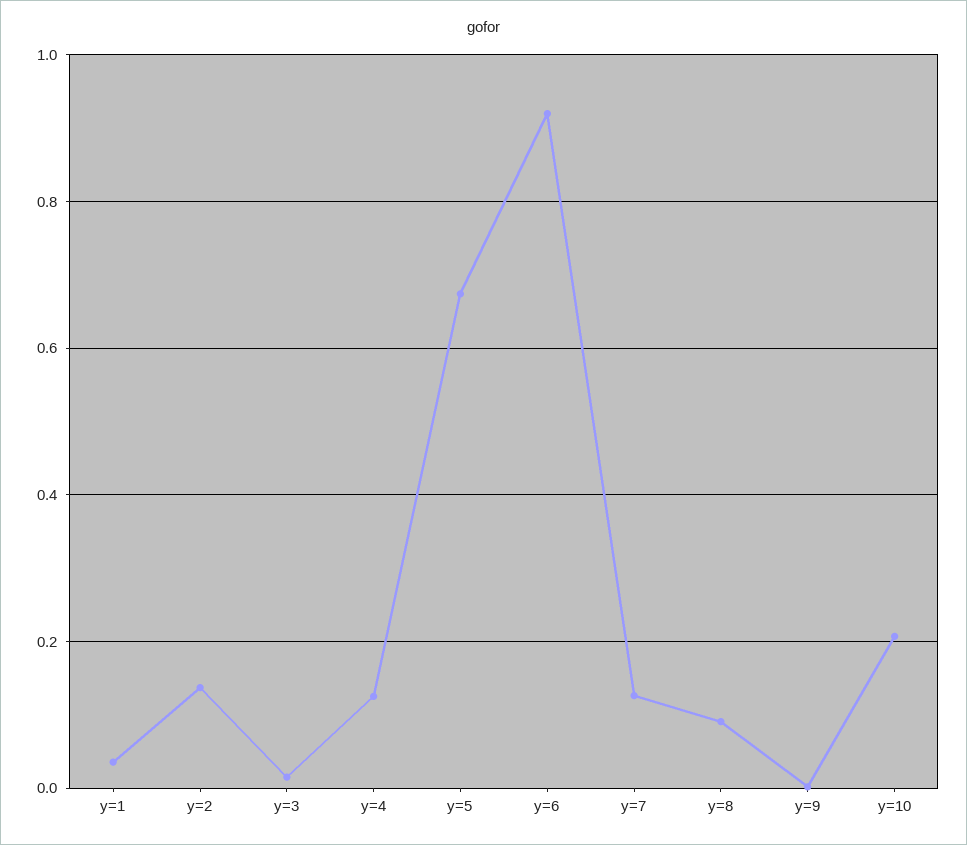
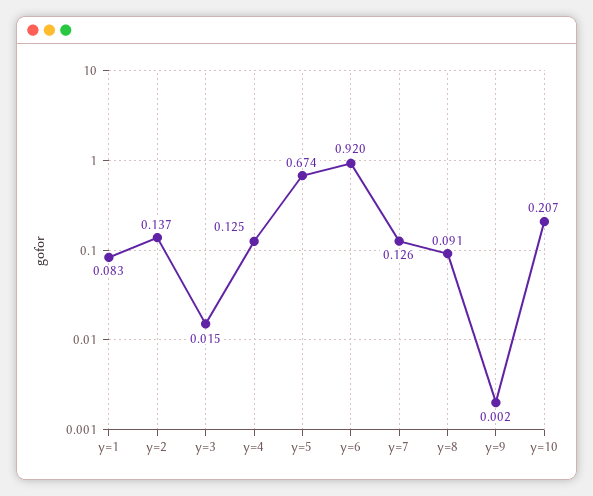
y=1: 0.04 -> 0.083

